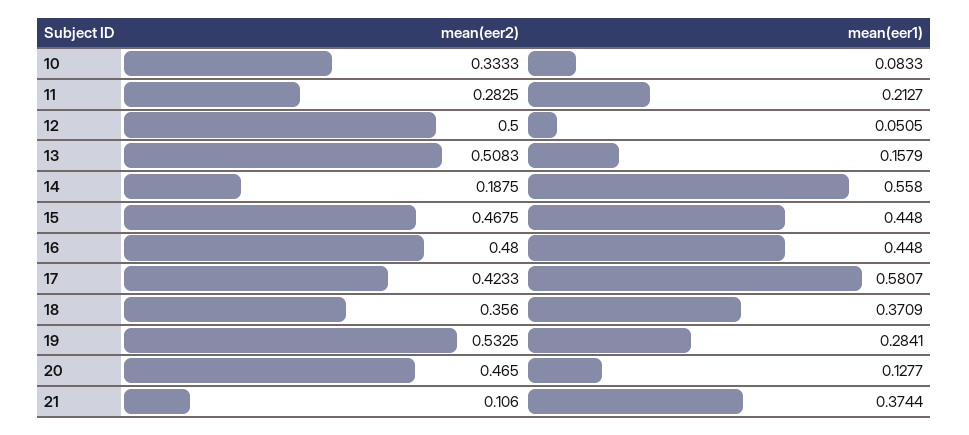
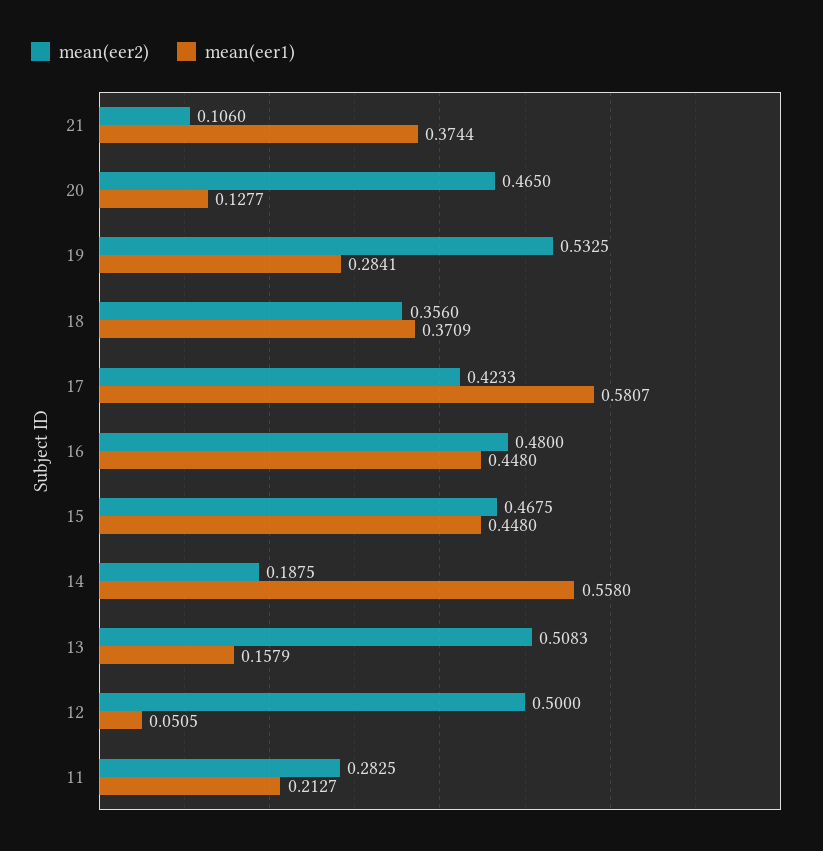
mean(eer2), 10: 0.3333 -> none
mean(eer1), 10: 0.0833 -> none

